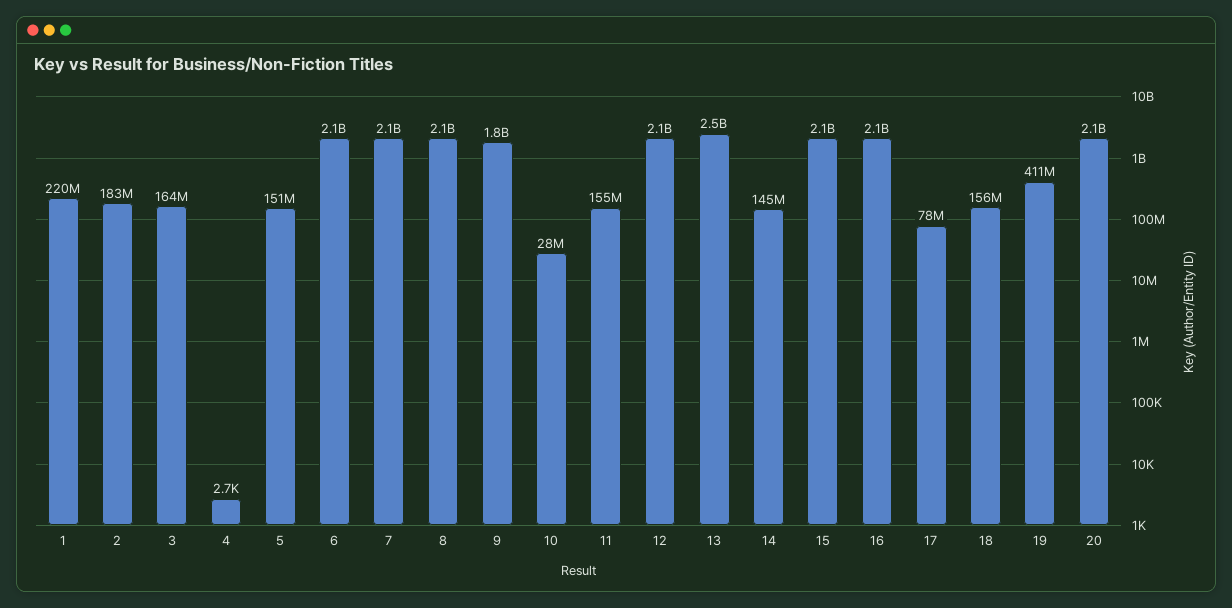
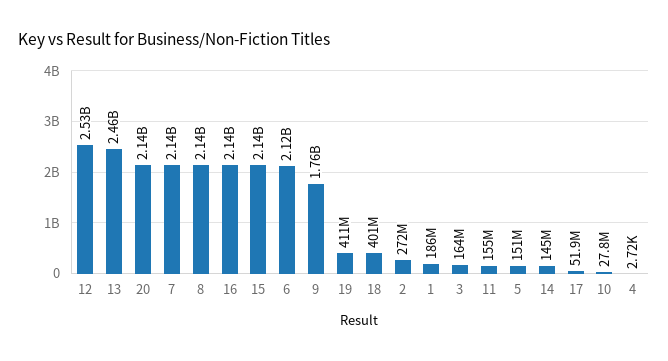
1: 220000000 -> 186000000
2: 183000000 -> 272000000
12: 2100000000 -> 2530000000
17: 78000000 -> 51900000
18: 156000000 -> 401000000

